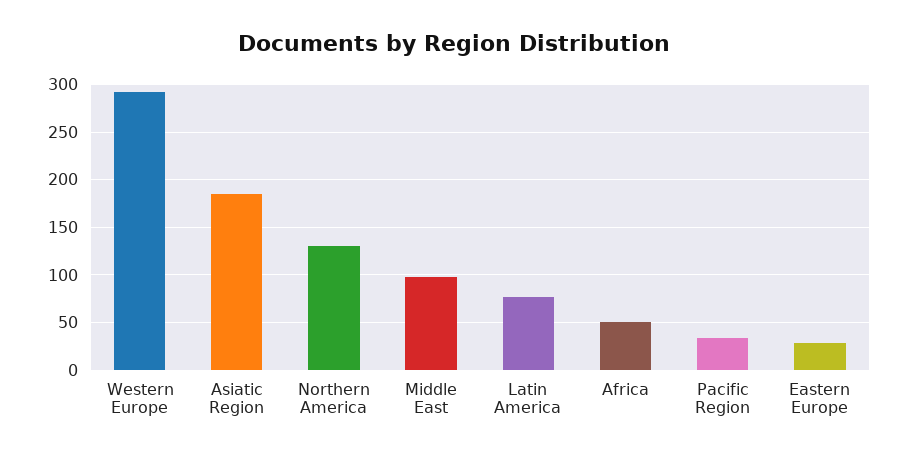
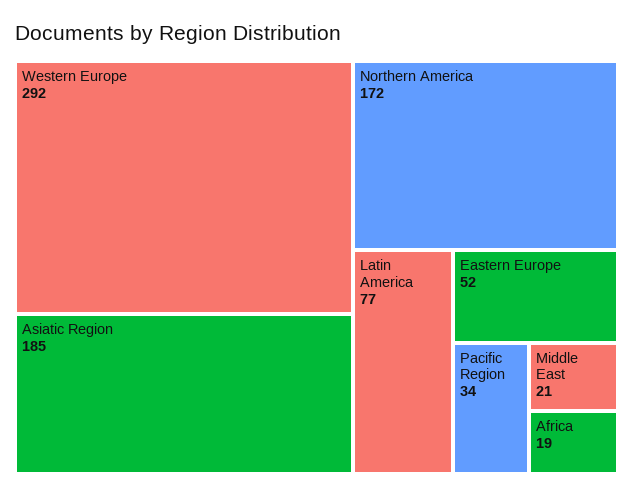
Northern America: 130 -> 172
Middle East: 100 -> 21
Africa: 50 -> 19
Eastern Europe: 30 -> 52

